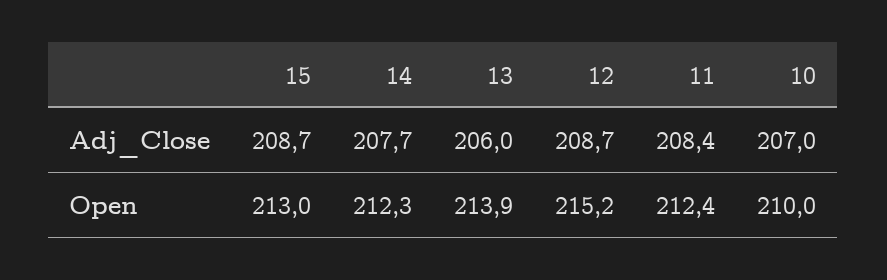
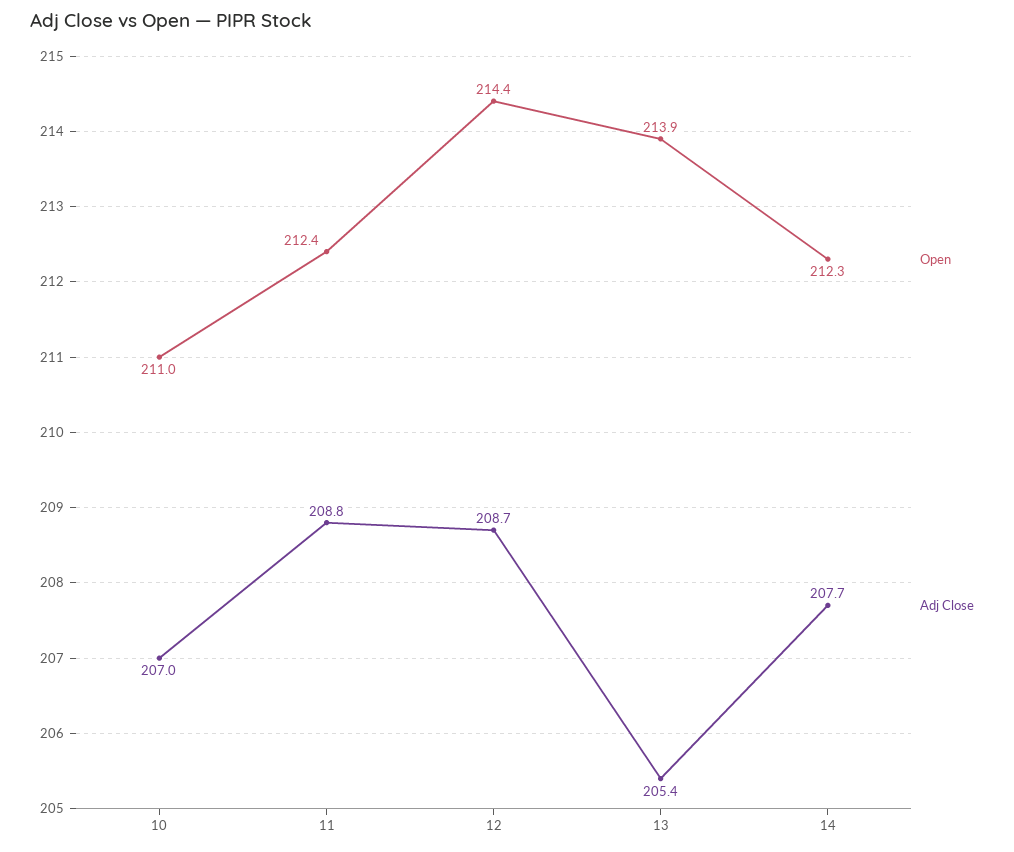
Adj_Close, 15: 208.7 -> none
Adj_Close, 13: 206 -> 205.4
Adj_Close, 11: 208.4 -> 208.8
Open, 15: 213 -> none
Open, 12: 215.2 -> 214.4
Open, 10: 210 -> 211

